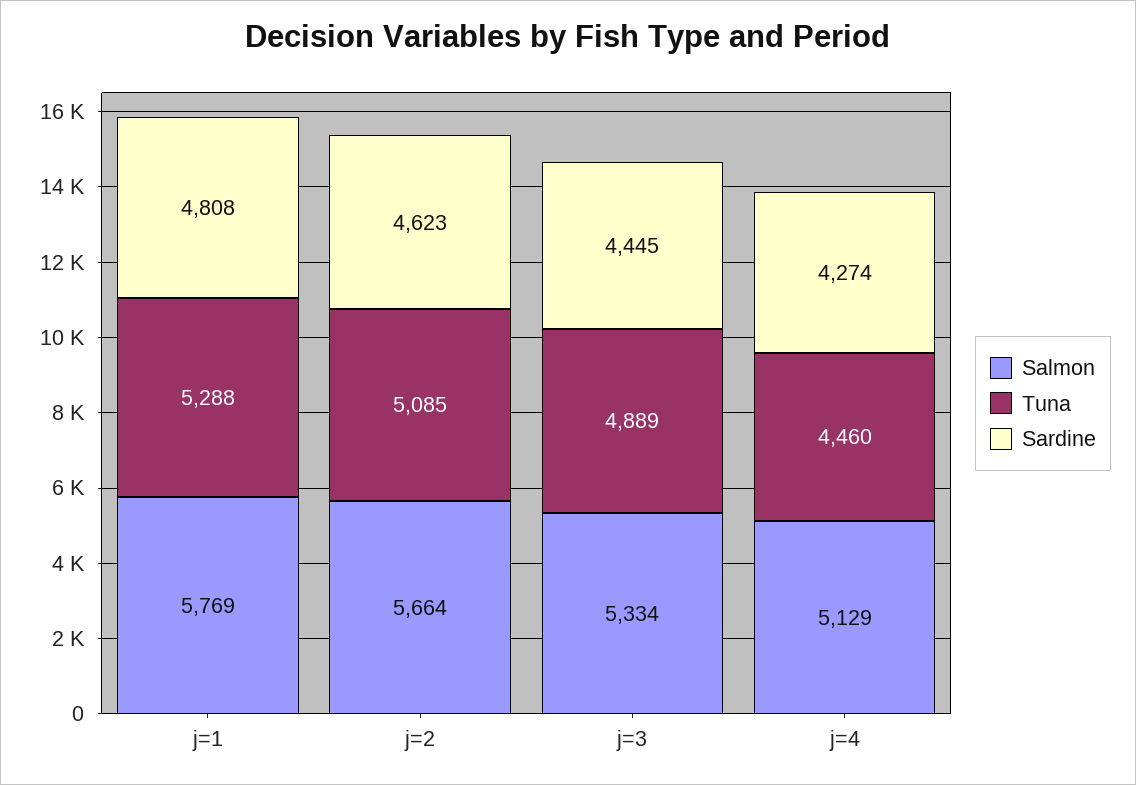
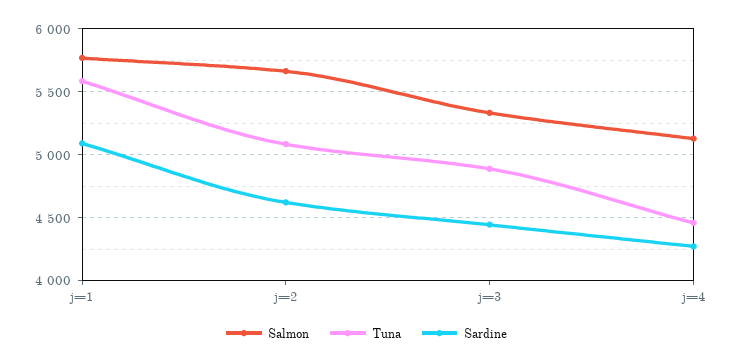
Tuna, j=1: 5288 -> 5600
Sardine, j=1: 4808 -> 5100

